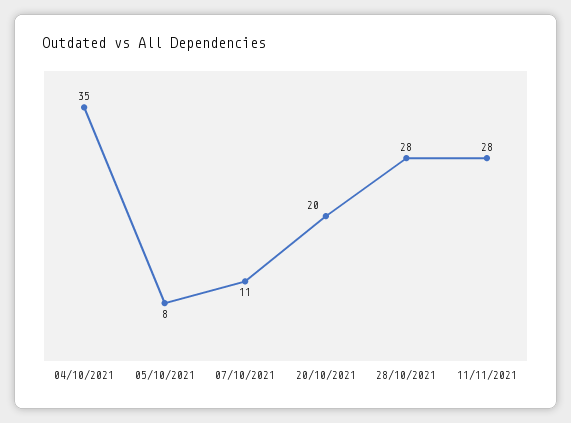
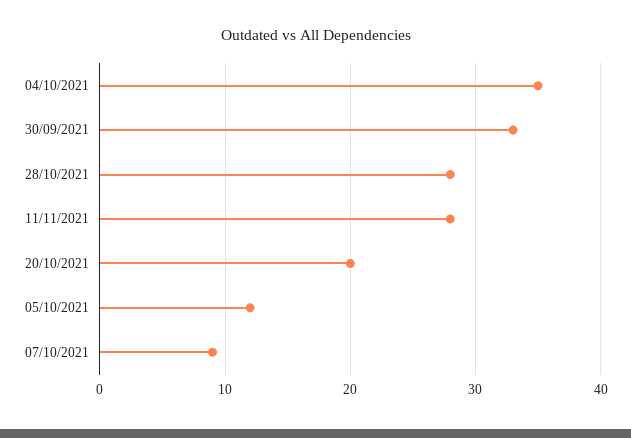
05/10/2021: 8 -> 12
07/10/2021: 11 -> 9
30/09/2021: none -> 33

